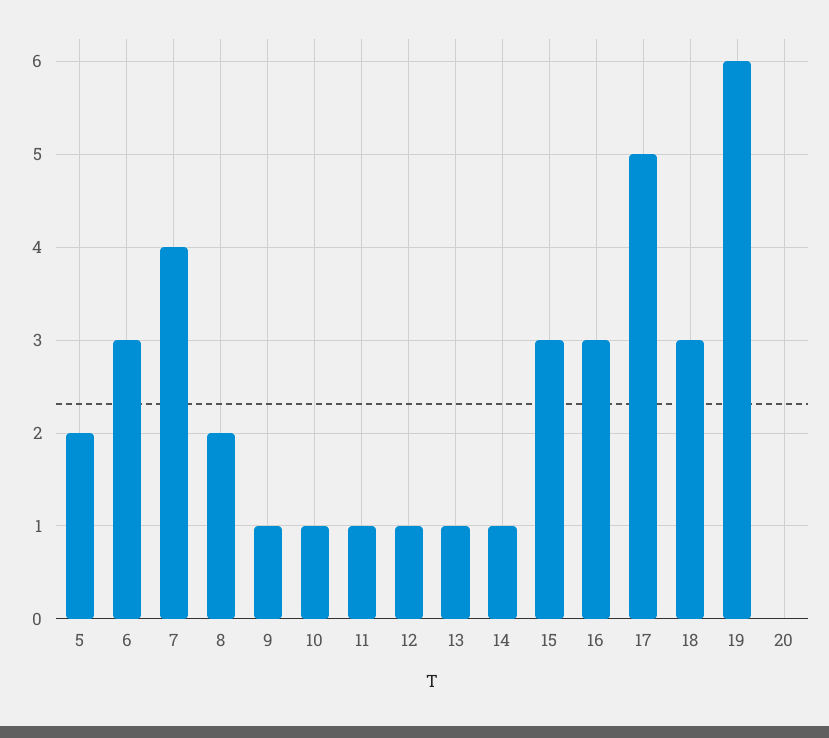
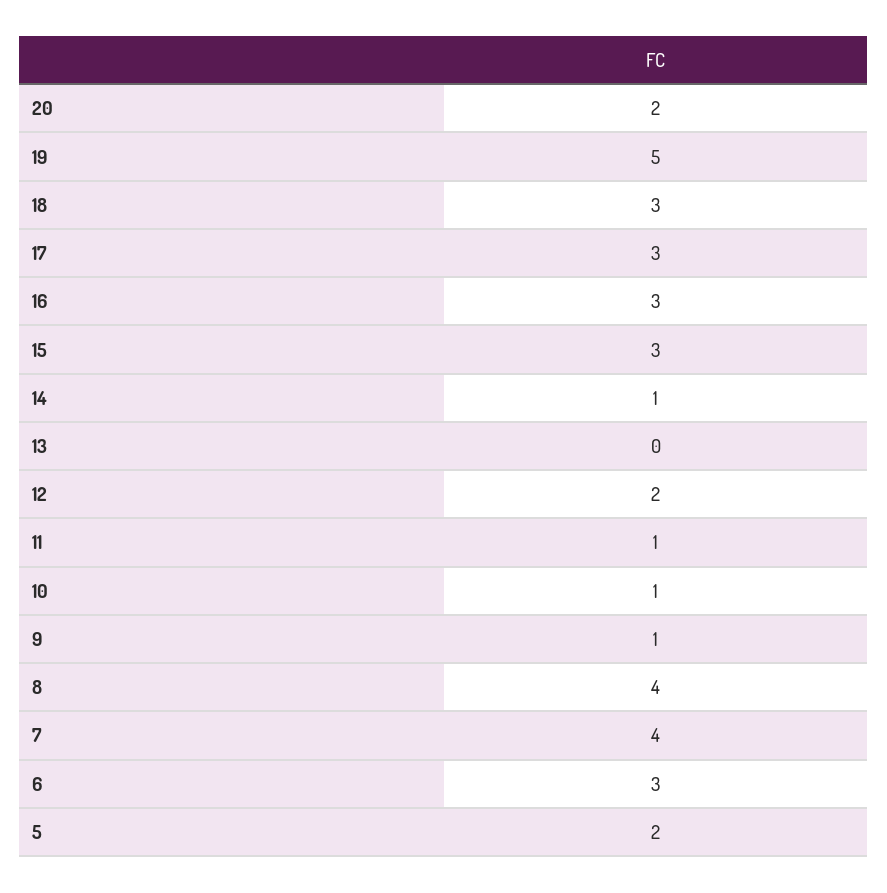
8: 2 -> 4
12: 1 -> 2
13: 1 -> 0
17: 5 -> 3
19: 6 -> 5
20: 0 -> 2

